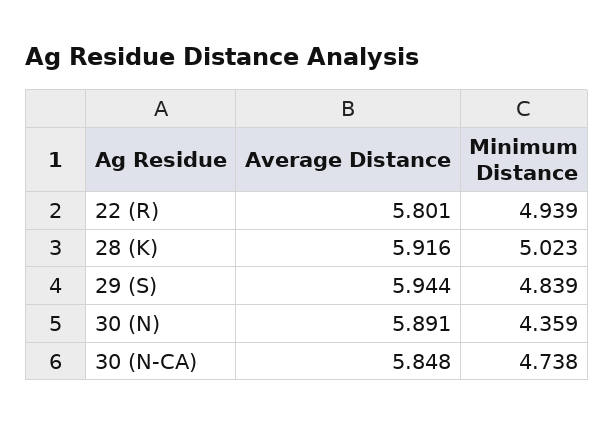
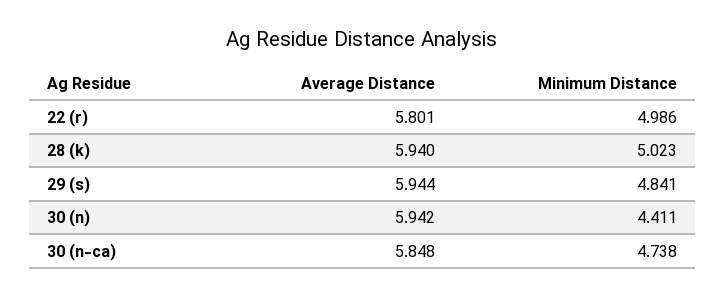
Minimum Distance, 22 (R): 4.939 -> 4.986
Average Distance, 28 (K): 5.916 -> 5.94
Minimum Distance, 29 (S): 4.839 -> 4.841
Average Distance, 30 (N): 5.891 -> 5.942
Minimum Distance, 30 (N): 4.359 -> 4.411

